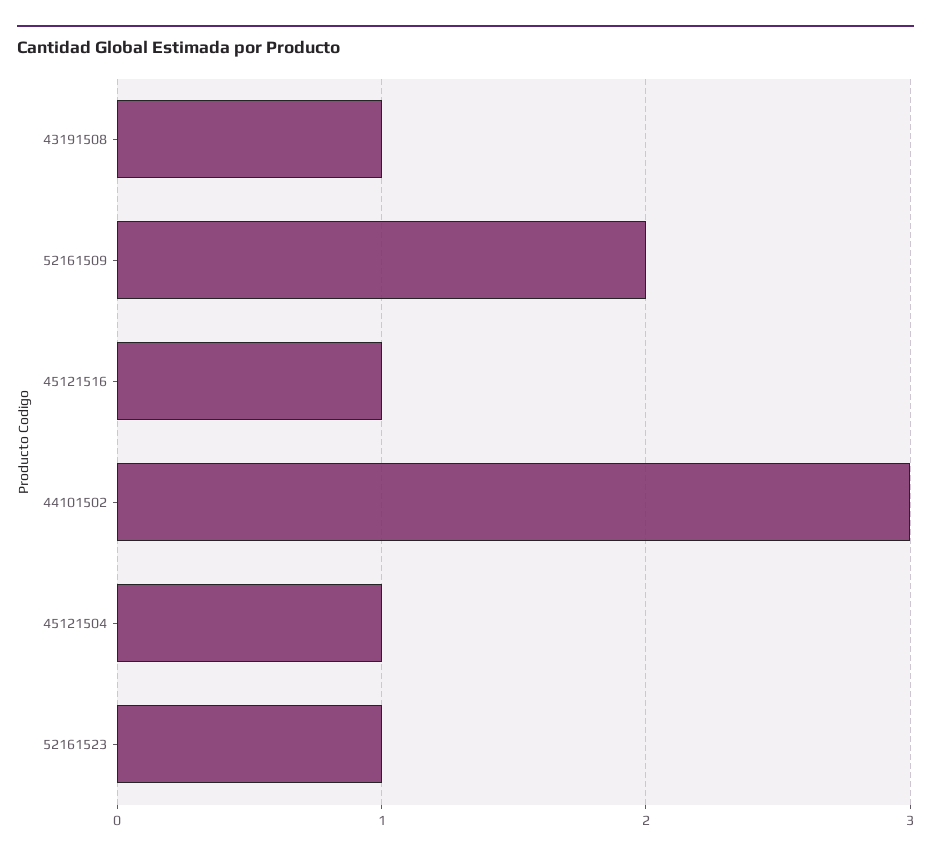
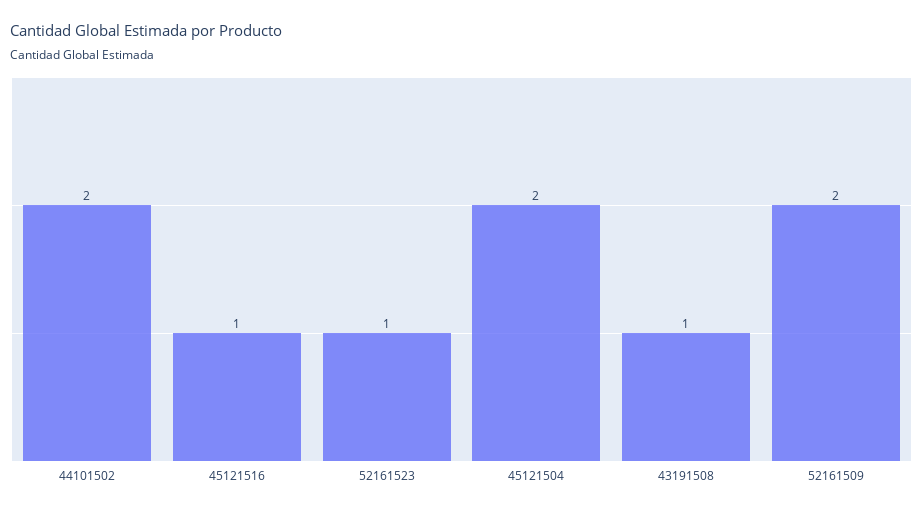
44101502: 3 -> 2
45121504: 1 -> 2

